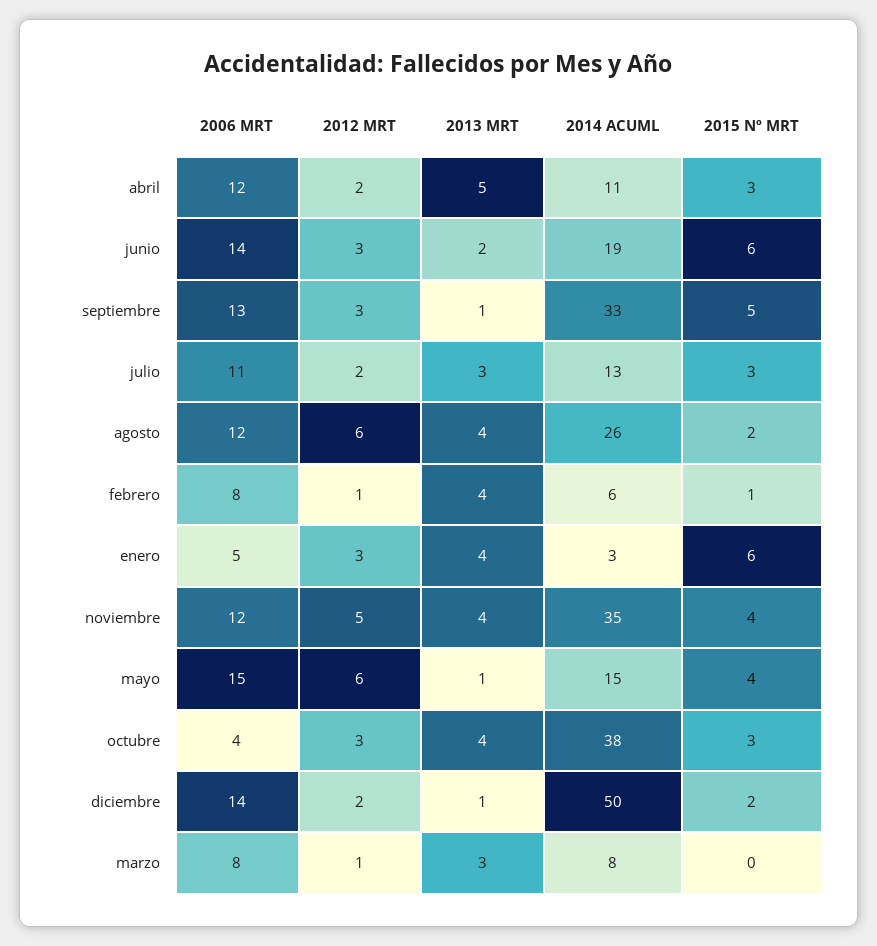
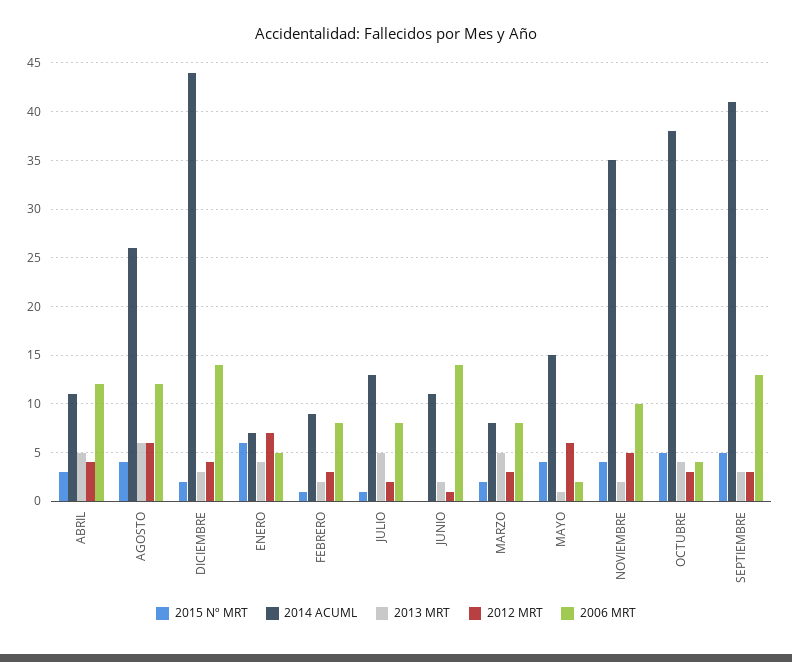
2012 MRT, abril: 2 -> 4
2012 MRT, junio: 3 -> 1
2014 ACUML, junio: 19 -> 11
2015 Nº MRT, junio: 6 -> 0
2013 MRT, septiembre: 1 -> 3
2014 ACUML, septiembre: 33 -> 41
2006 MRT, julio: 11 -> 8
2013 MRT, julio: 3 -> 5
2015 Nº MRT, julio: 3 -> 1
2013 MRT, agosto: 4 -> 6
2015 Nº MRT, agosto: 2 -> 4
2012 MRT, febrero: 1 -> 3
2013 MRT, febrero: 4 -> 2
2014 ACUML, febrero: 6 -> 9
2012 MRT, enero: 3 -> 7
2014 ACUML, enero: 3 -> 7
2006 MRT, noviembre: 12 -> 10
2013 MRT, noviembre: 4 -> 2
2006 MRT, mayo: 15 -> 2
2015 Nº MRT, octubre: 3 -> 5
2012 MRT, diciembre: 2 -> 4
2013 MRT, diciembre: 1 -> 3
2014 ACUML, diciembre: 50 -> 44
2012 MRT, marzo: 1 -> 3
2013 MRT, marzo: 3 -> 5
2015 Nº MRT, marzo: 0 -> 2

